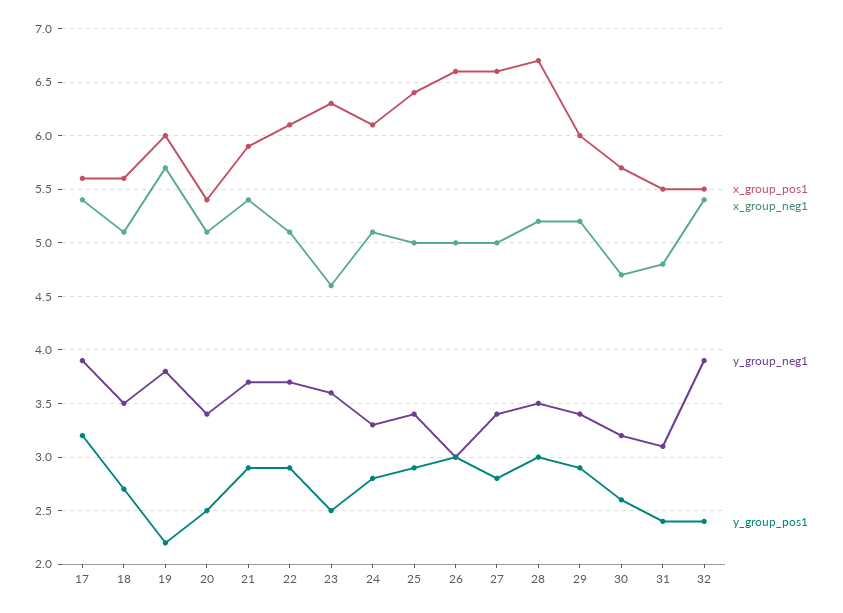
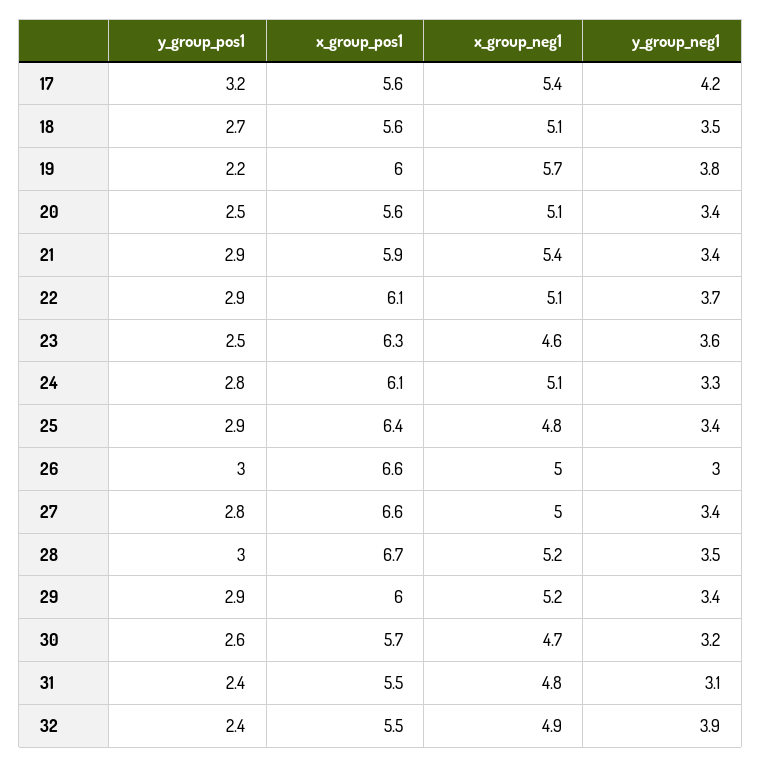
y_group_neg1, 17: 3.9 -> 4.2
x_group_pos1, 20: 5.4 -> 5.6
y_group_neg1, 21: 3.7 -> 3.4
x_group_neg1, 25: 5 -> 4.8
x_group_neg1, 32: 5.4 -> 4.9

